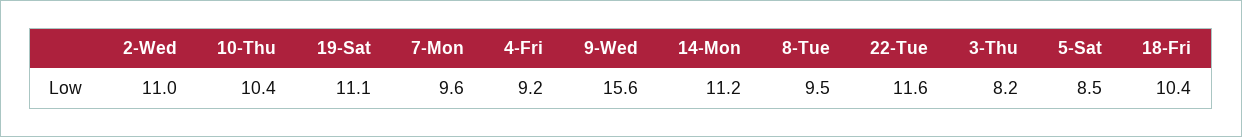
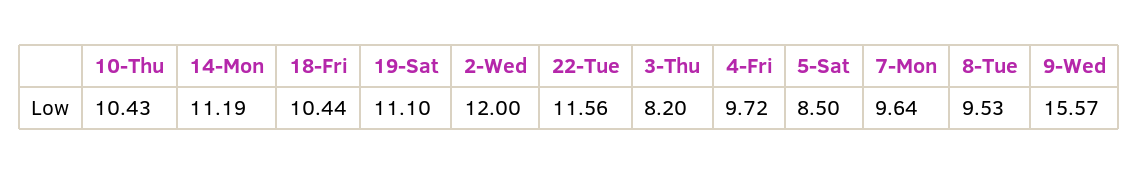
2-Wed: 11 -> 12
4-Fri: 9.2 -> 9.72

